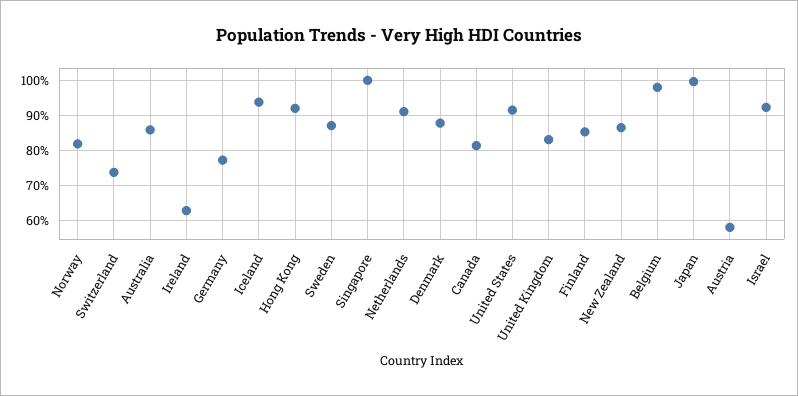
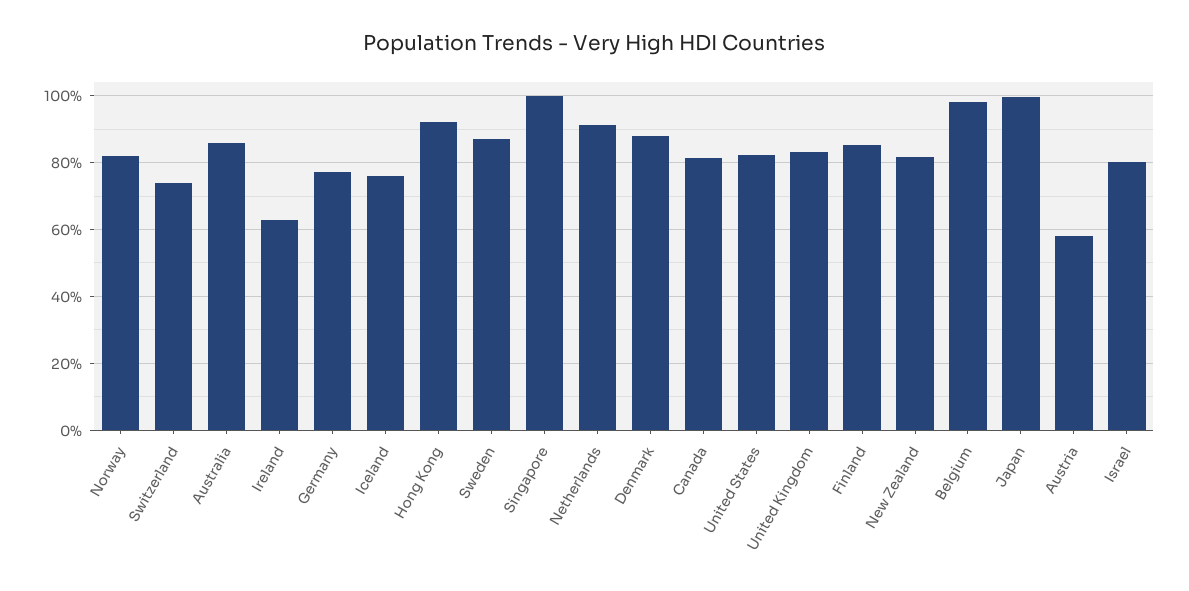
Iceland: 94 -> 76
United States: 92 -> 82
New Zealand: 86 -> 82
Israel: 92 -> 80

